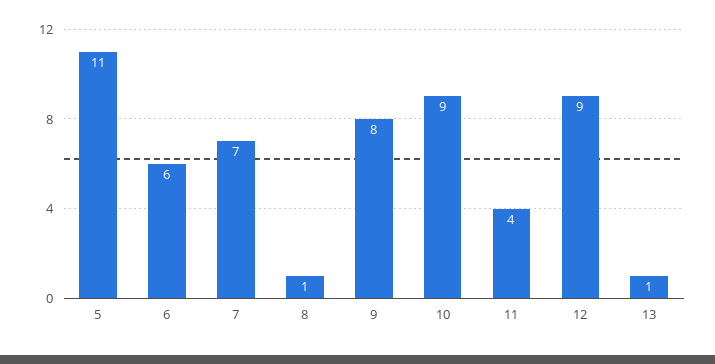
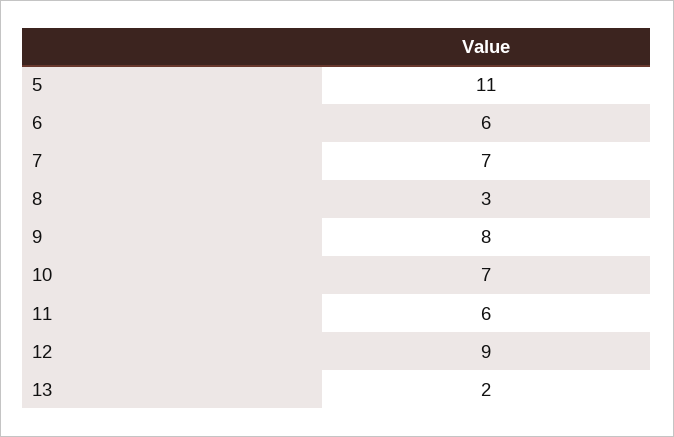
8: 1 -> 3
10: 9 -> 7
11: 4 -> 6
13: 1 -> 2

